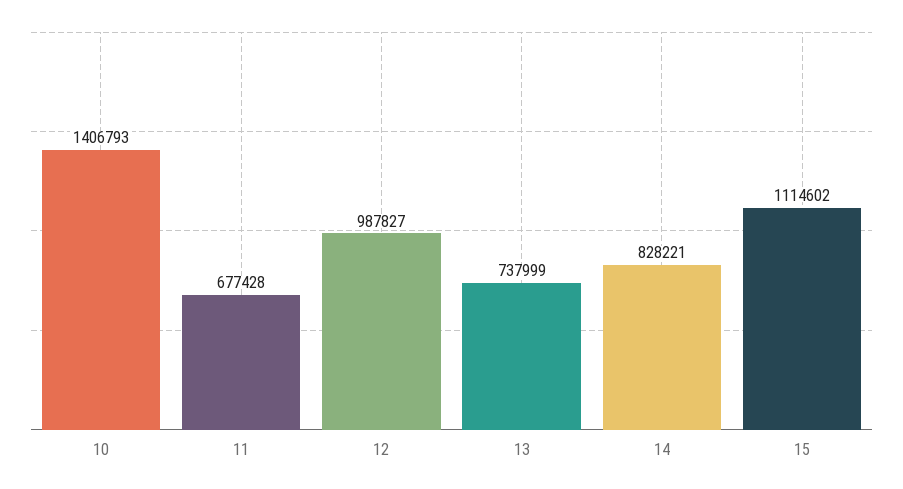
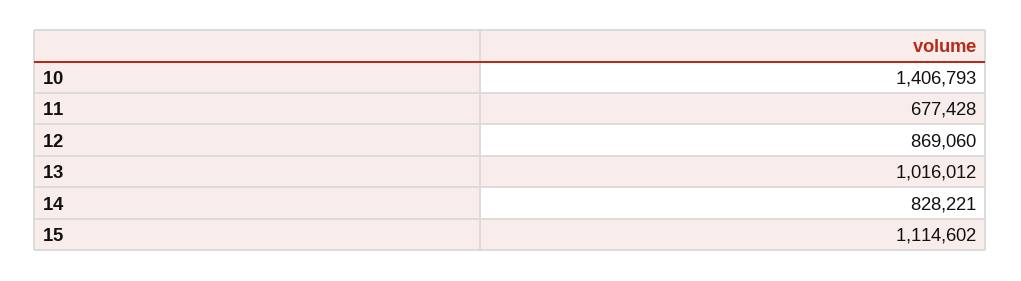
12: 987827 -> 869060
13: 737999 -> 1016012

